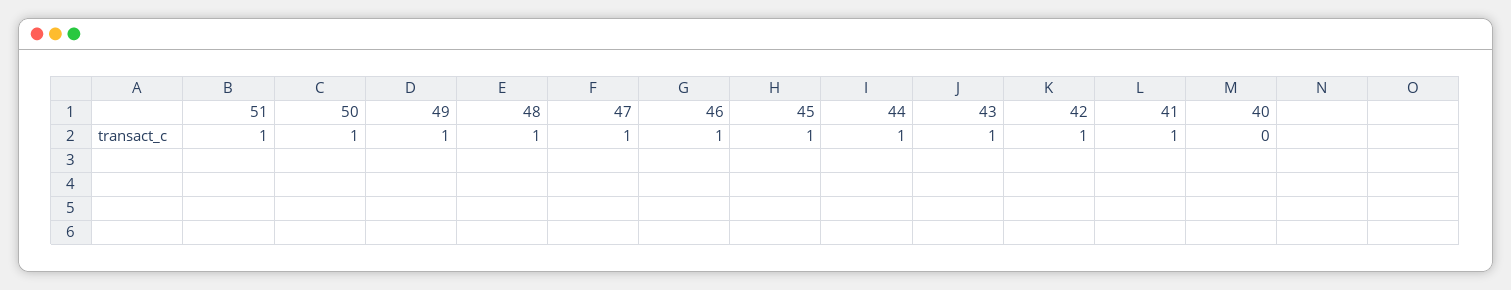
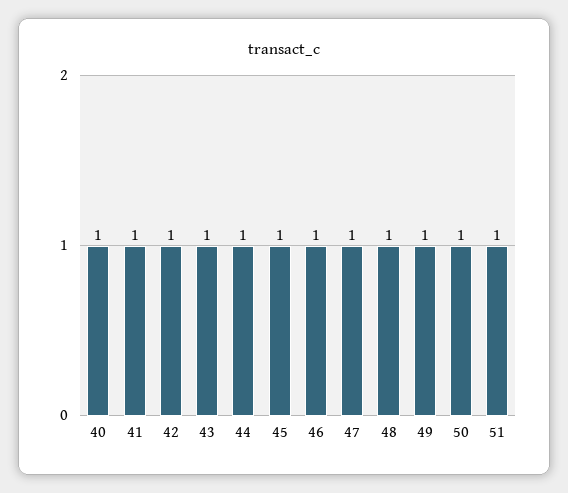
40: 0 -> 1

